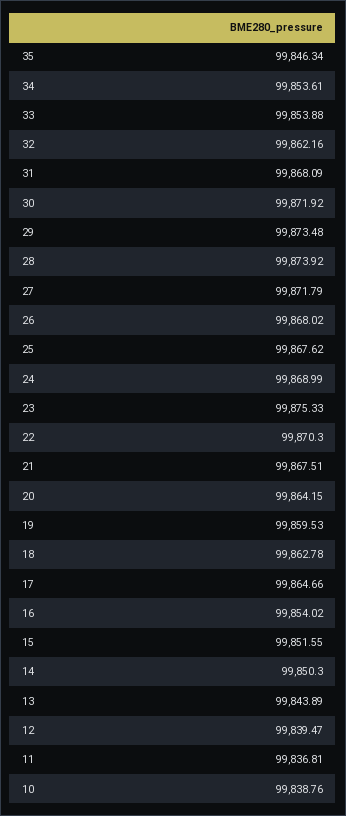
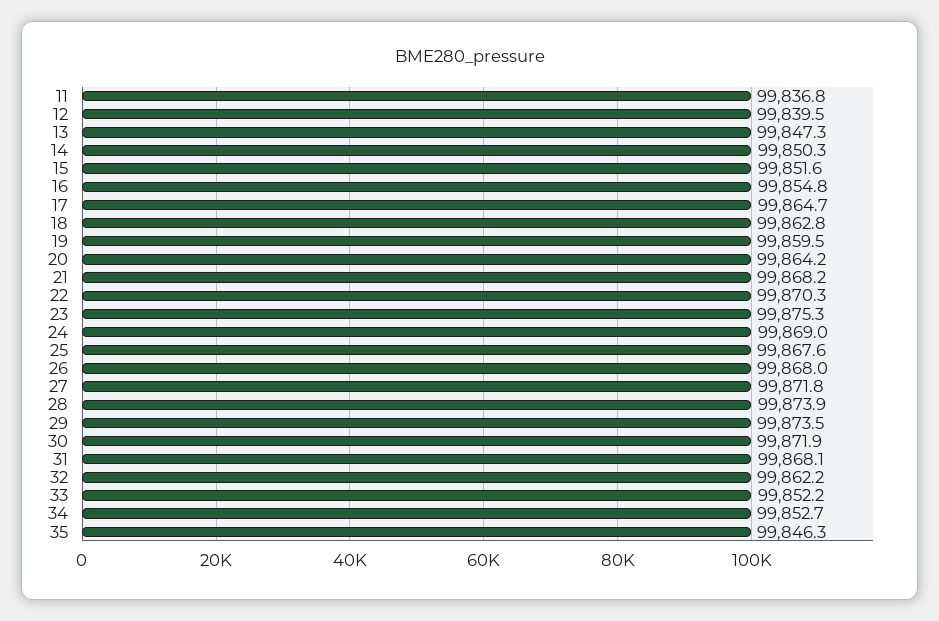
34: 99853.61 -> 99852.7
33: 99853.88 -> 99852.2
21: 99867.51 -> 99868.2
16: 99854.02 -> 99854.8
13: 99843.89 -> 99847.3
10: 99838.76 -> none

